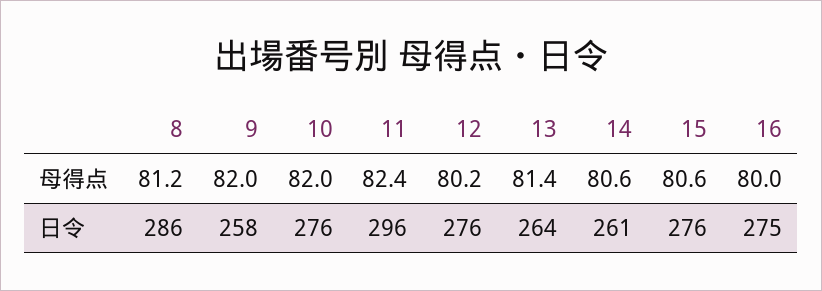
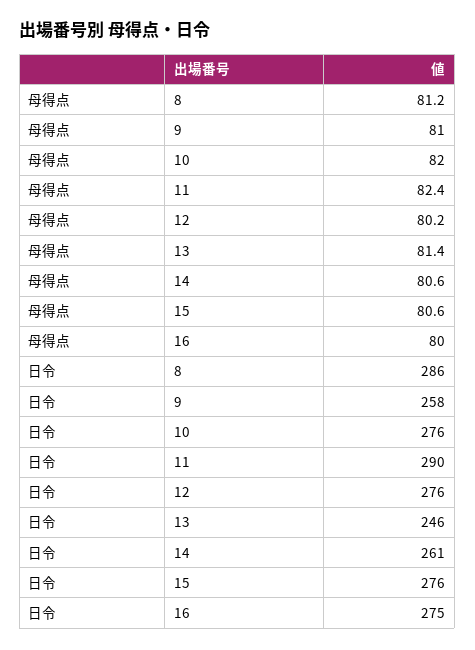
9, 母得点: 82 -> 81
11, 日令: 296 -> 290
13, 日令: 264 -> 246

